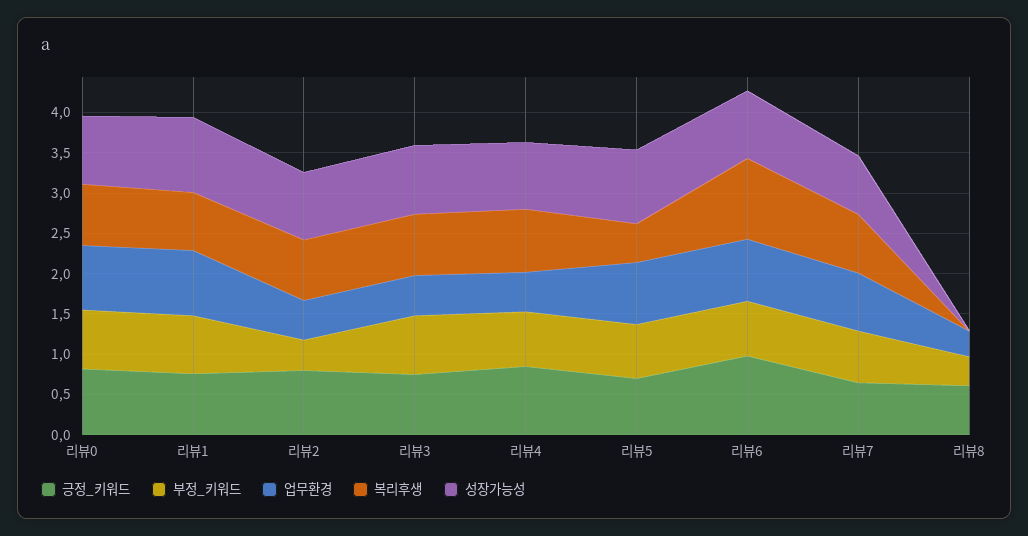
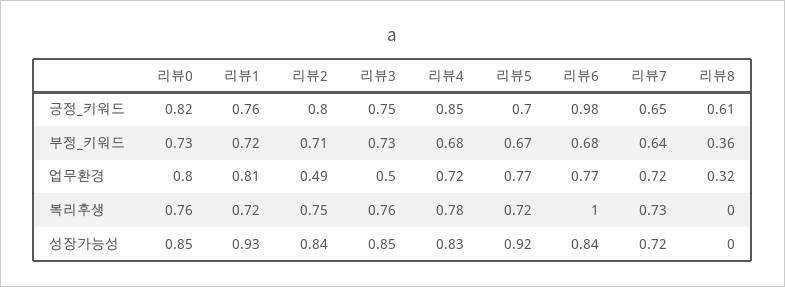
부정_키워드, 리뷰2: 0.4 -> 0.71
업무환경, 리뷰4: 0.5 -> 0.72
복리후생, 리뷰5: 0.5 -> 0.72

